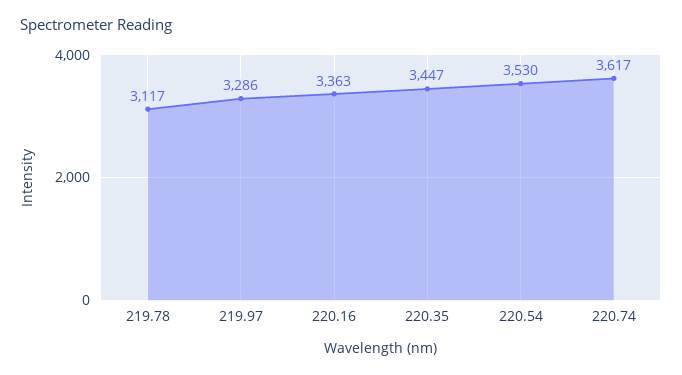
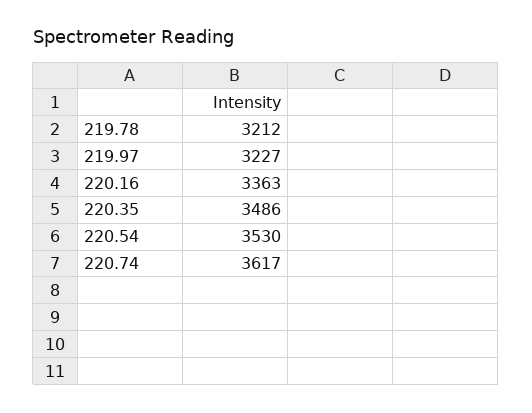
219.78: 3117 -> 3212
219.97: 3286 -> 3227
220.35: 3447 -> 3486

